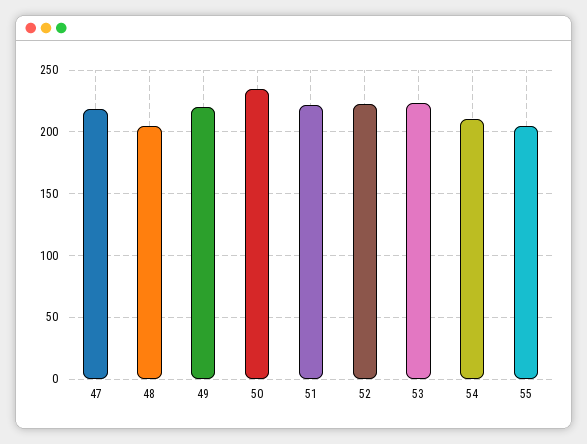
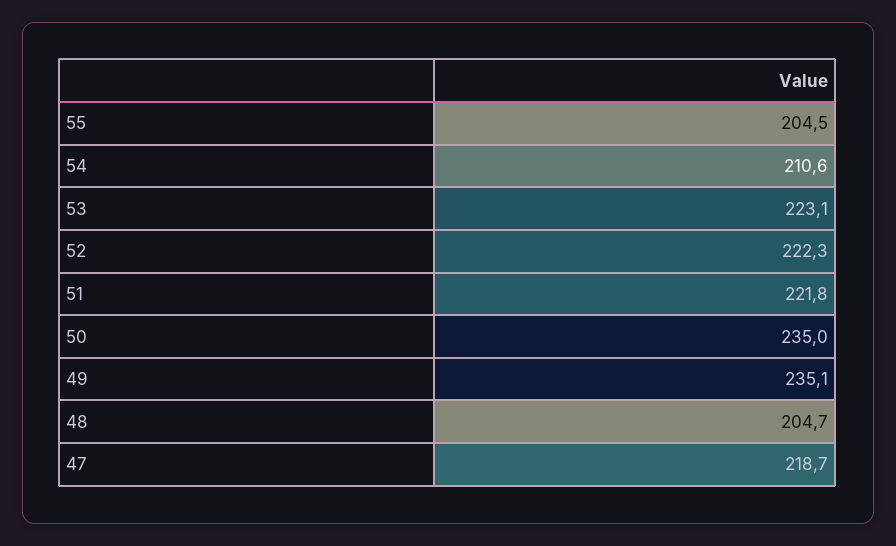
49: 220 -> 235.1

